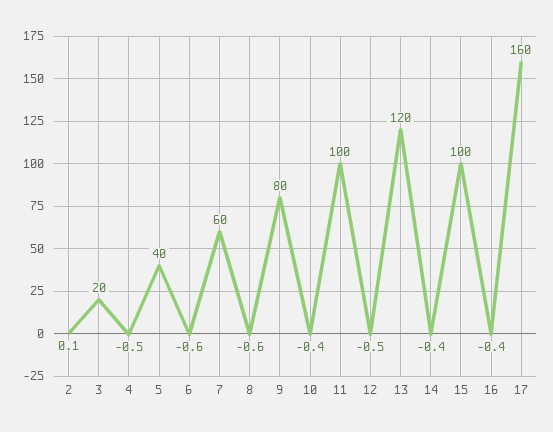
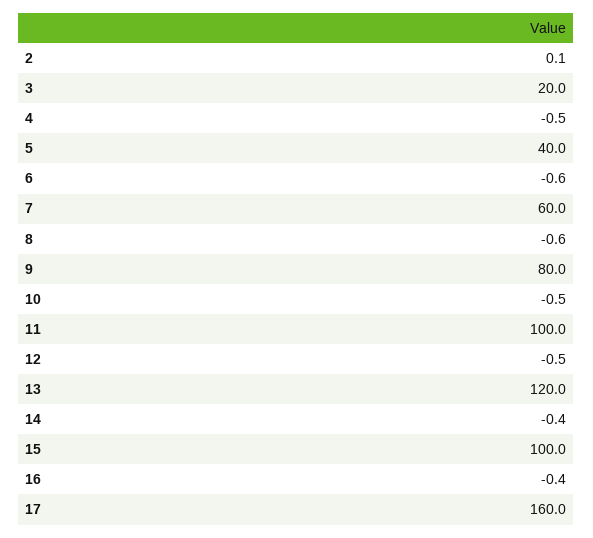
10: -0.4 -> -0.5

